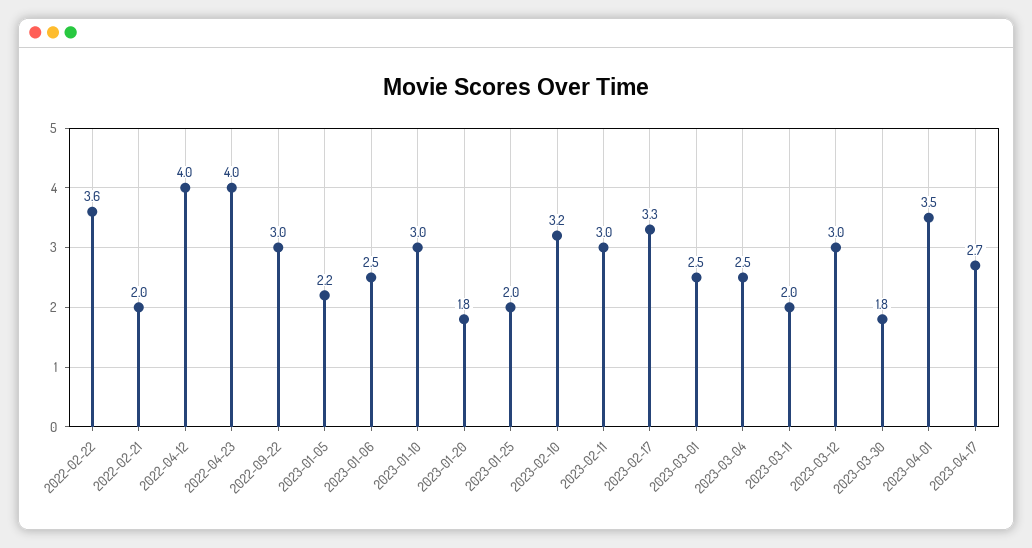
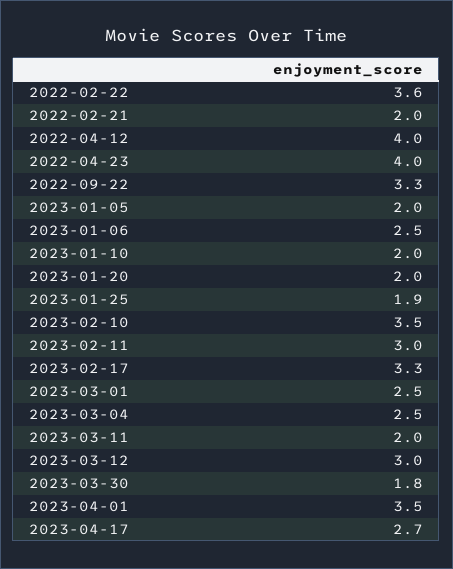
2022-09-22: 3 -> 3.3
2023-01-05: 2.2 -> 2
2023-01-10: 3 -> 2
2023-01-20: 1.8 -> 2
2023-01-25: 2 -> 1.9
2023-02-10: 3.2 -> 3.5

